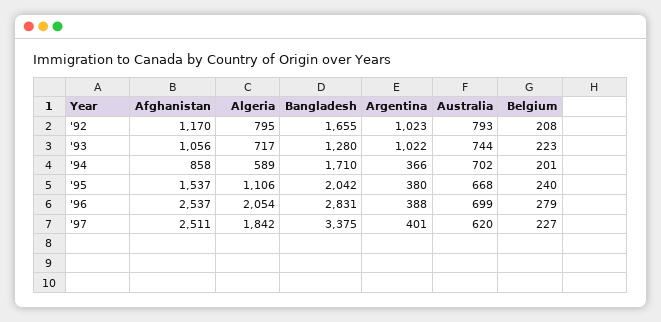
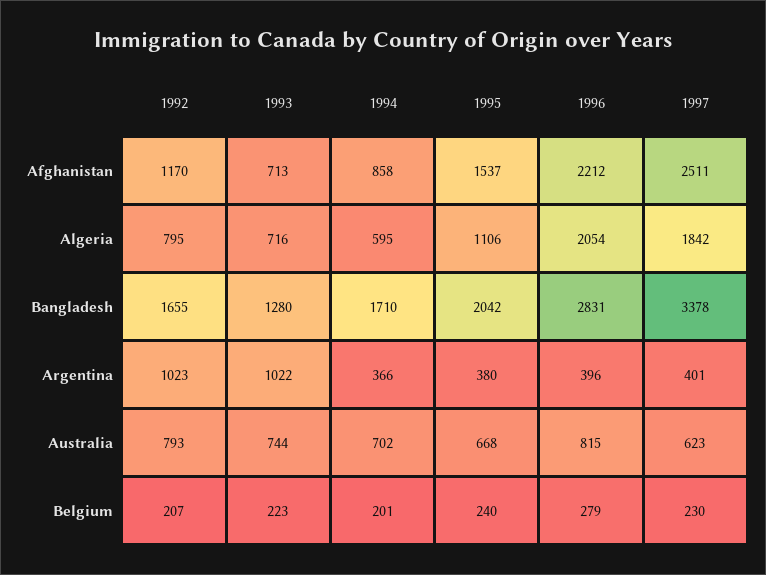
Belgium, '92: 208 -> 207
Afghanistan, '93: 1056 -> 713
Algeria, '93: 717 -> 716
Algeria, '94: 589 -> 595
Afghanistan, '96: 2537 -> 2212
Argentina, '96: 388 -> 396
Australia, '96: 699 -> 815
Bangladesh, '97: 3375 -> 3378
Australia, '97: 620 -> 623
Belgium, '97: 227 -> 230

